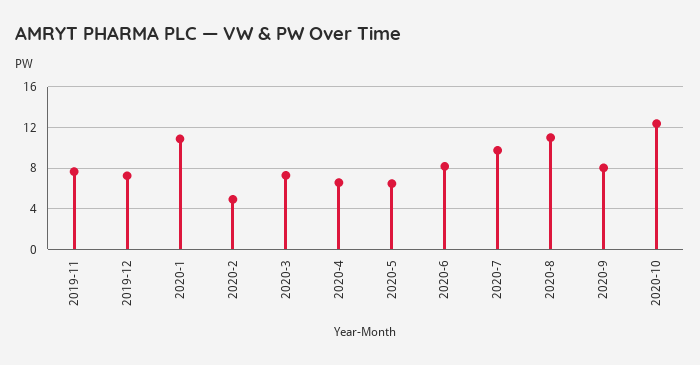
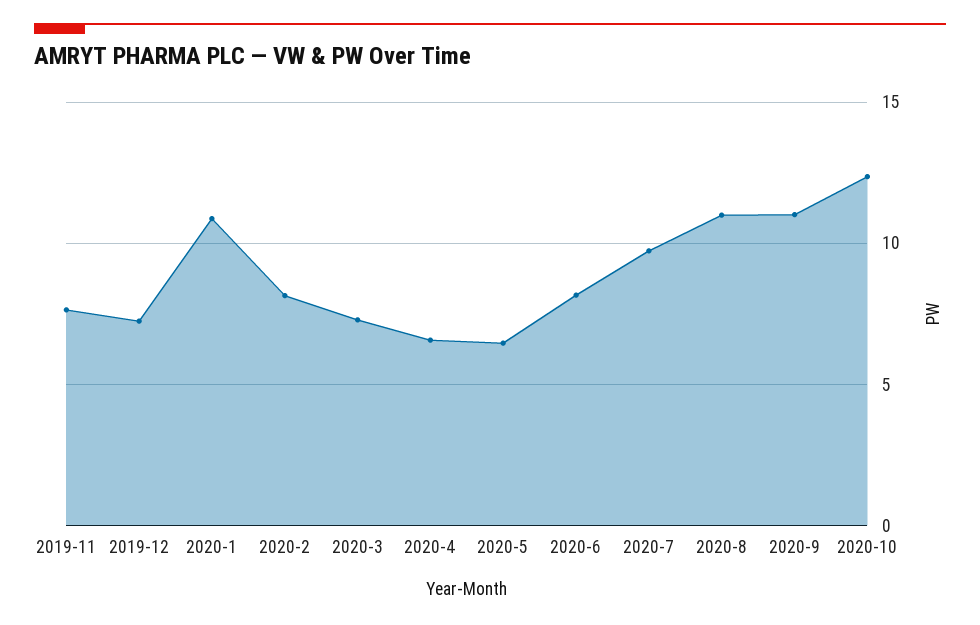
2020-2: 5 -> 8
2020-9: 8 -> 11

